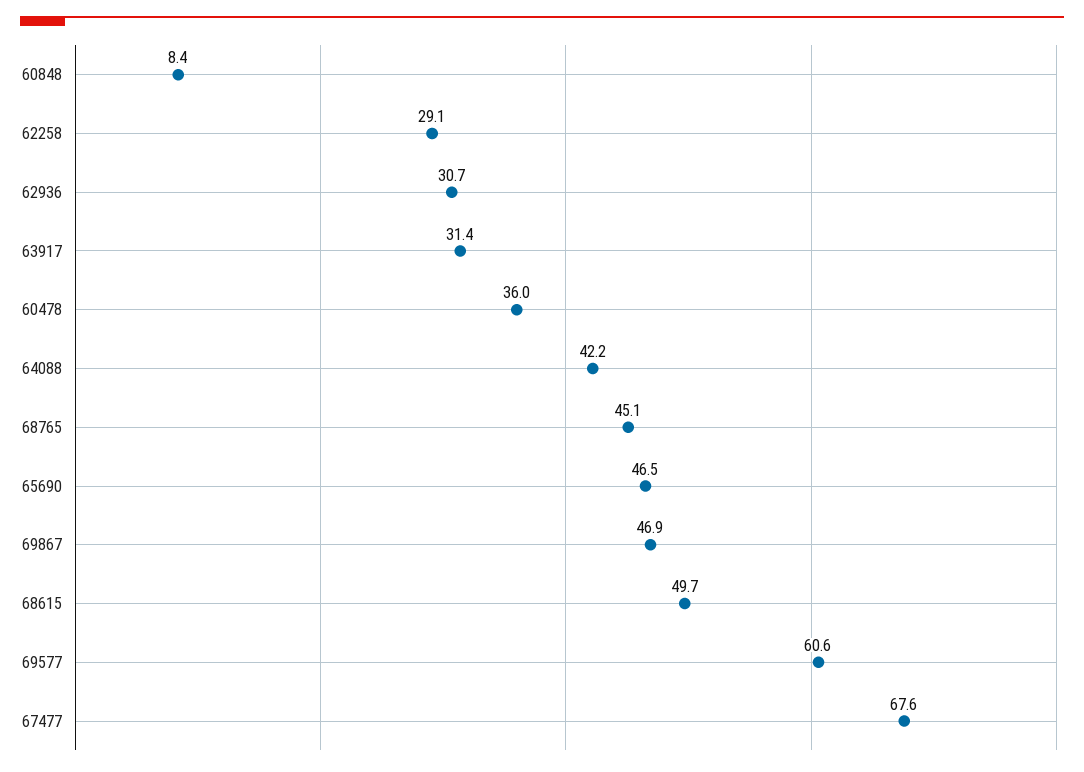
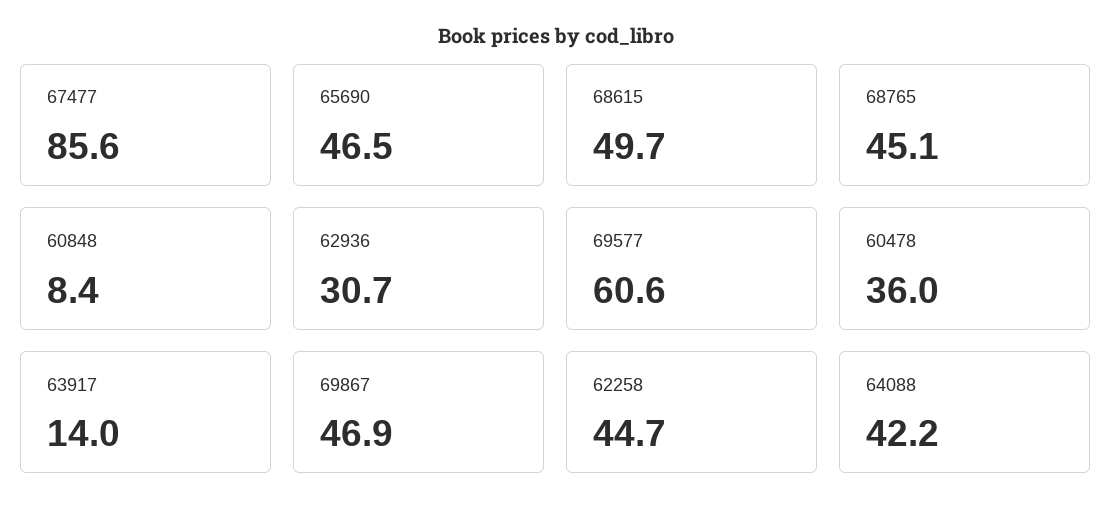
62258: 29.1 -> 44.7
63917: 31.4 -> 14
67477: 67.6 -> 85.6

